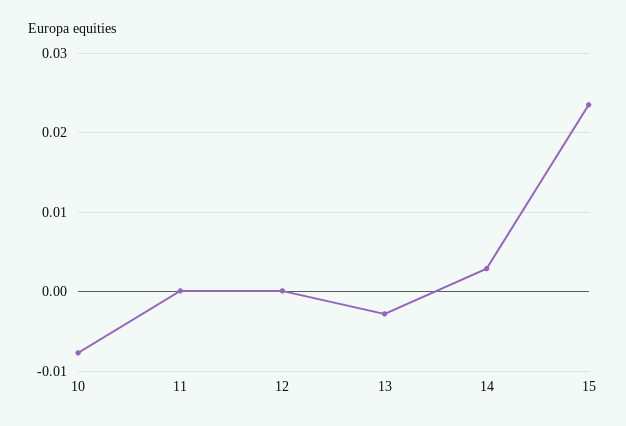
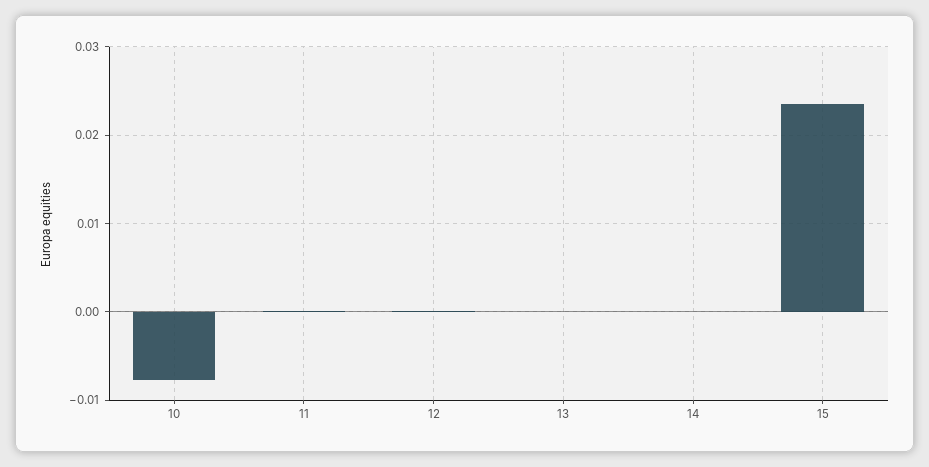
13: -0.003 -> 0
14: 0.003 -> 0

